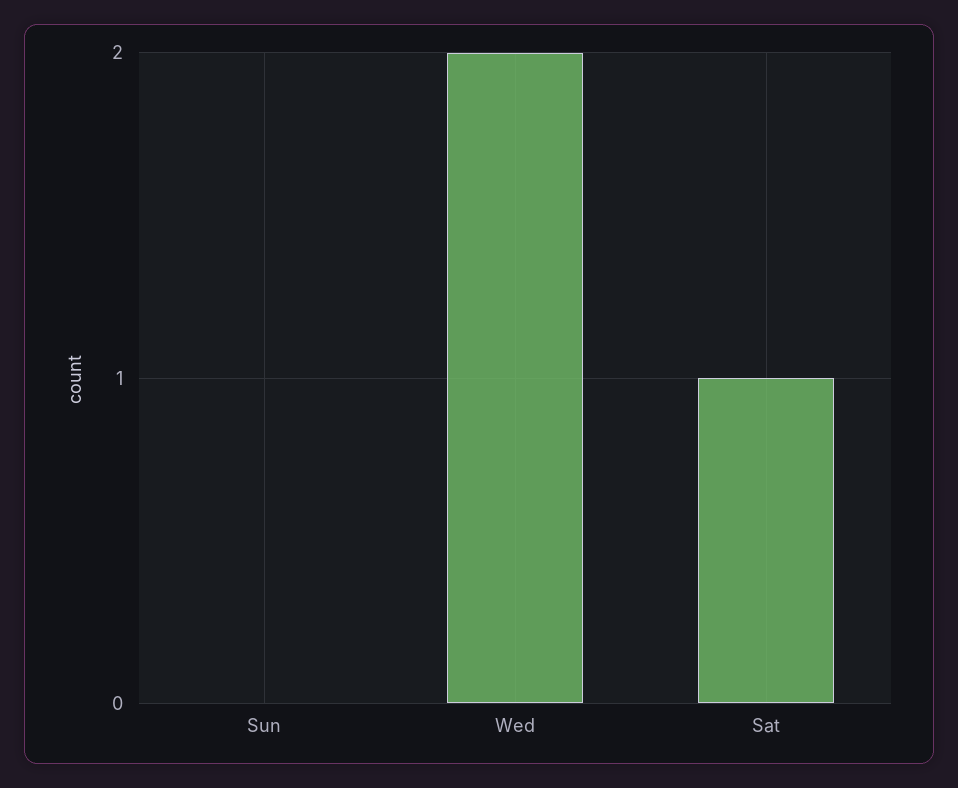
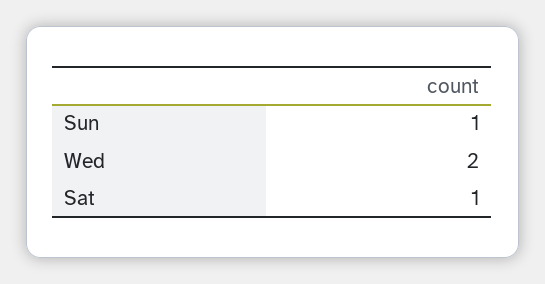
Sun: 0 -> 1

